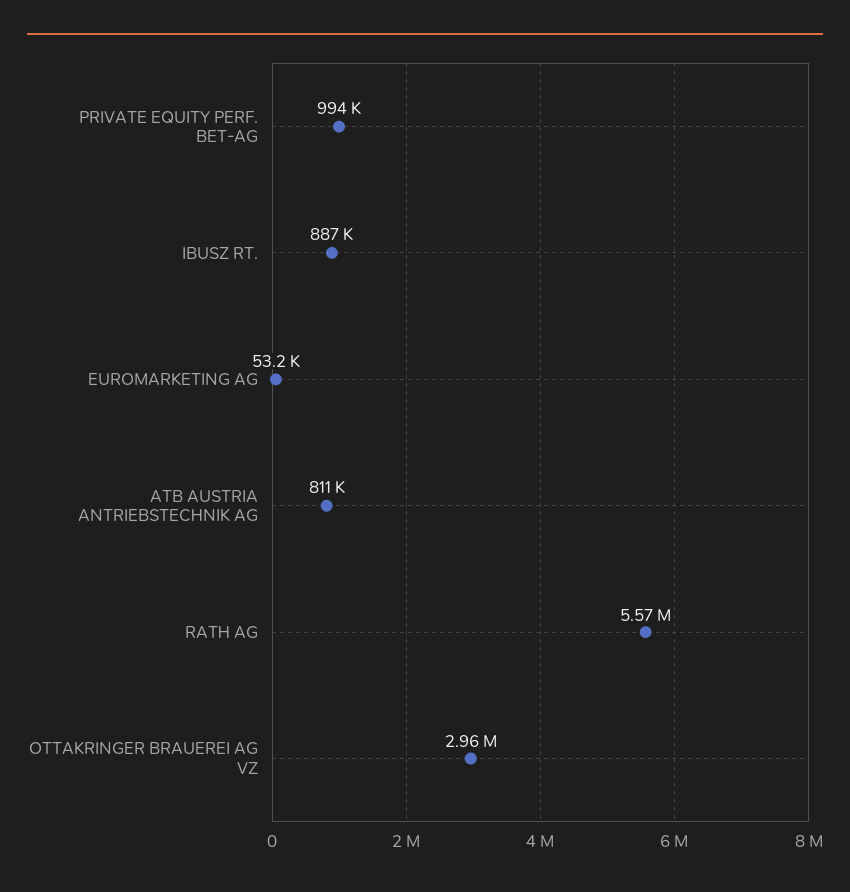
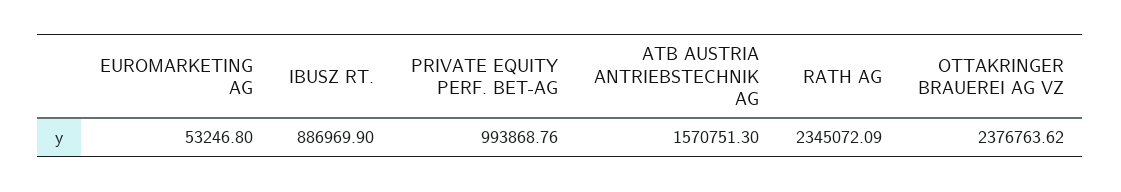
ATB AUSTRIA ANTRIEBSTECHNIK AG: 811000 -> 1570751.3
RATH AG: 5570000 -> 2345072.09
OTTAKRINGER BRAUEREI AG VZ: 2960000 -> 2376763.62

